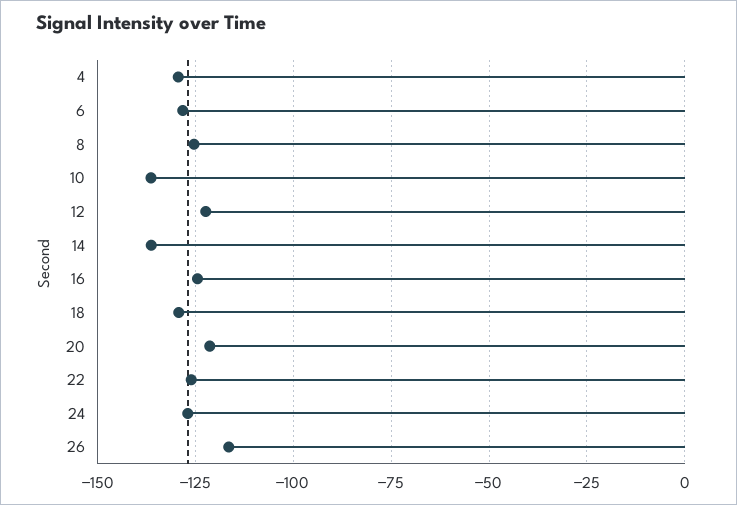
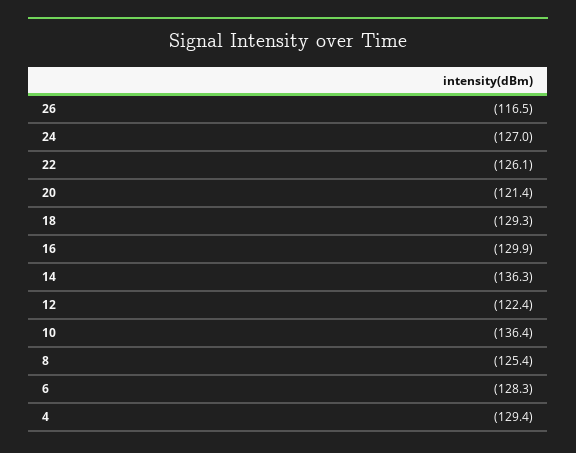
16: -125 -> -129.9

